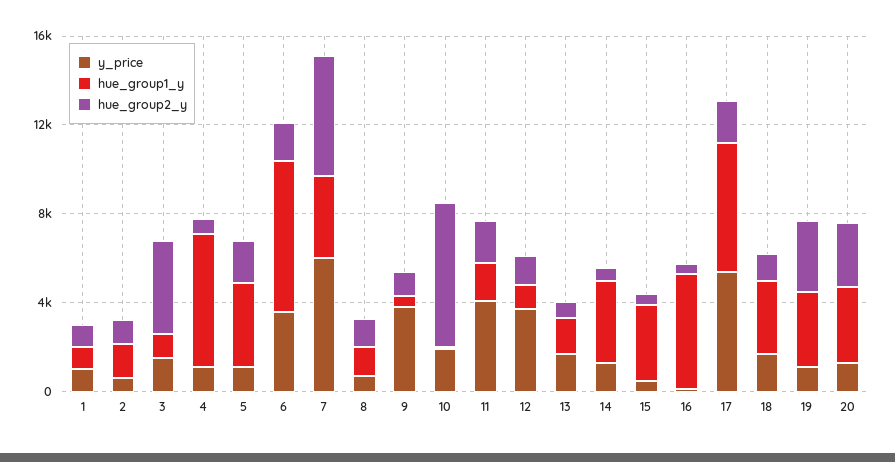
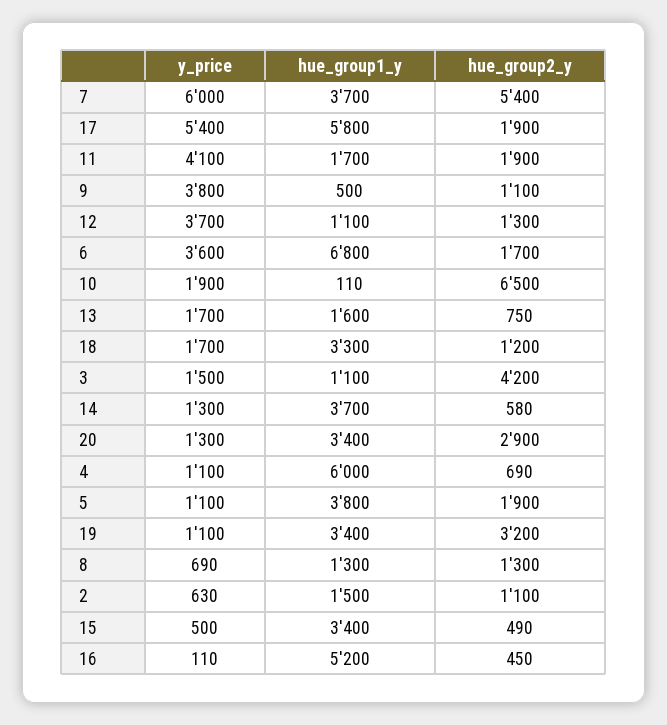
y_price, 1: 1000 -> none
hue_group1_y, 1: 1000 -> none
hue_group2_y, 1: 1000 -> none

